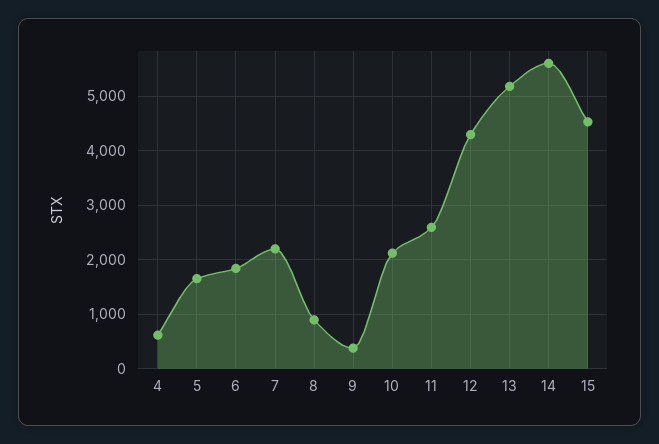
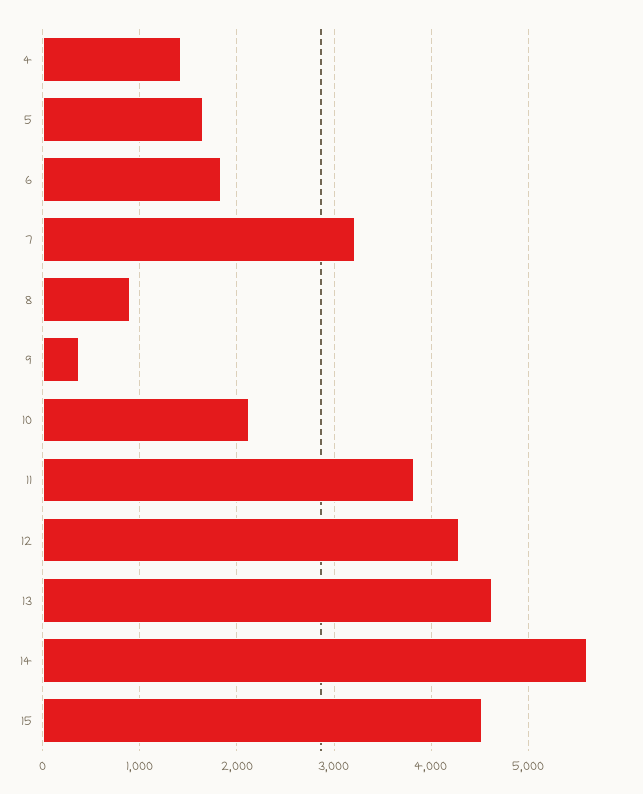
4: 600 -> 1400
7: 2200 -> 3200
11: 2600 -> 3800
13: 5200 -> 4600

